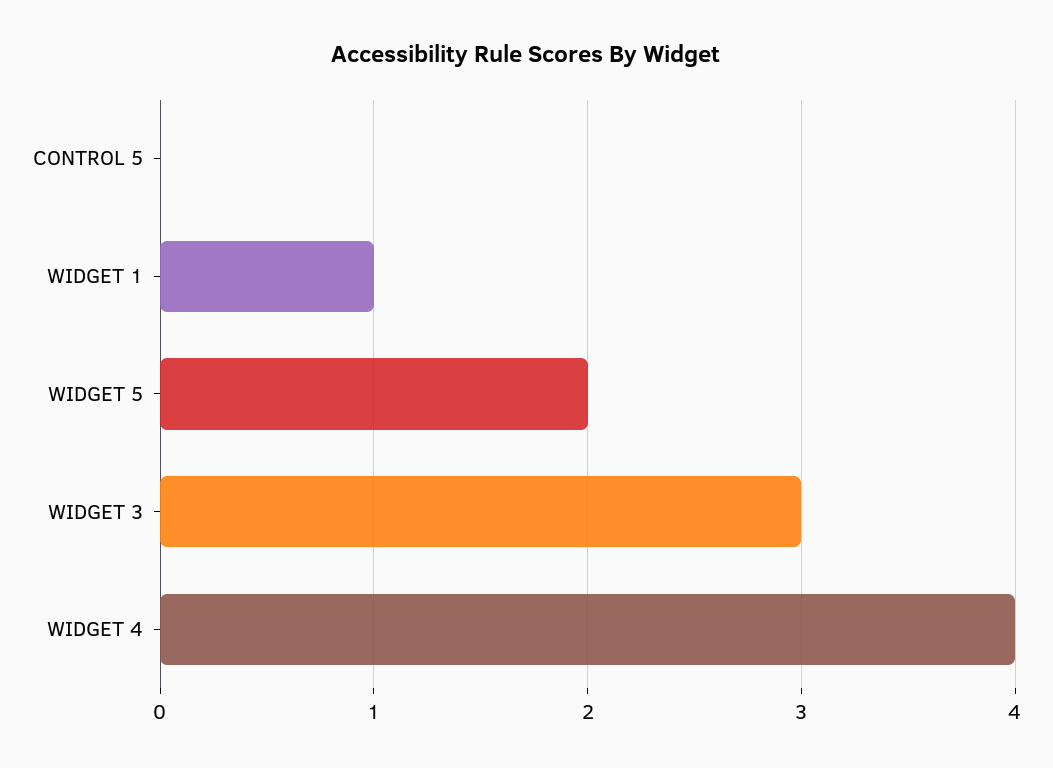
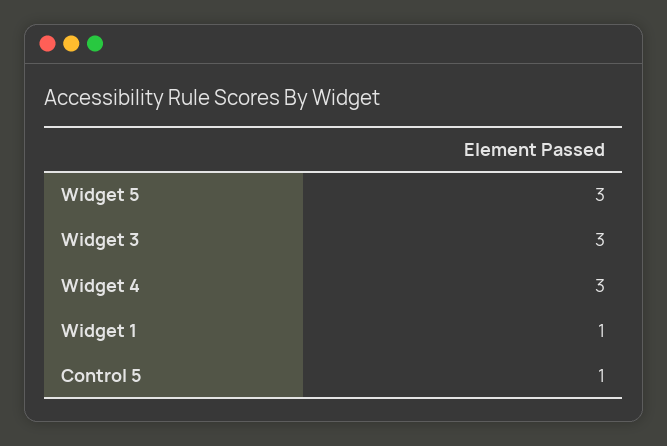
CONTROL 5: 0 -> 1
WIDGET 5: 2 -> 3
WIDGET 4: 4 -> 3

